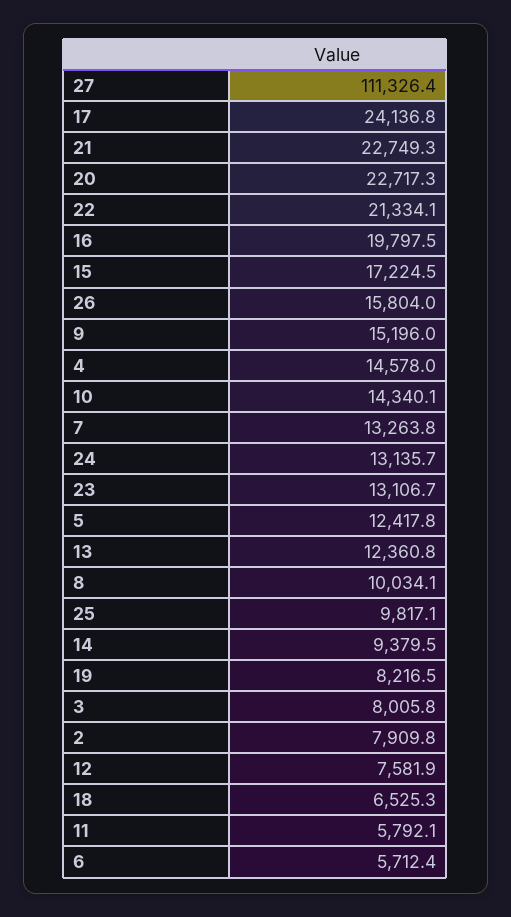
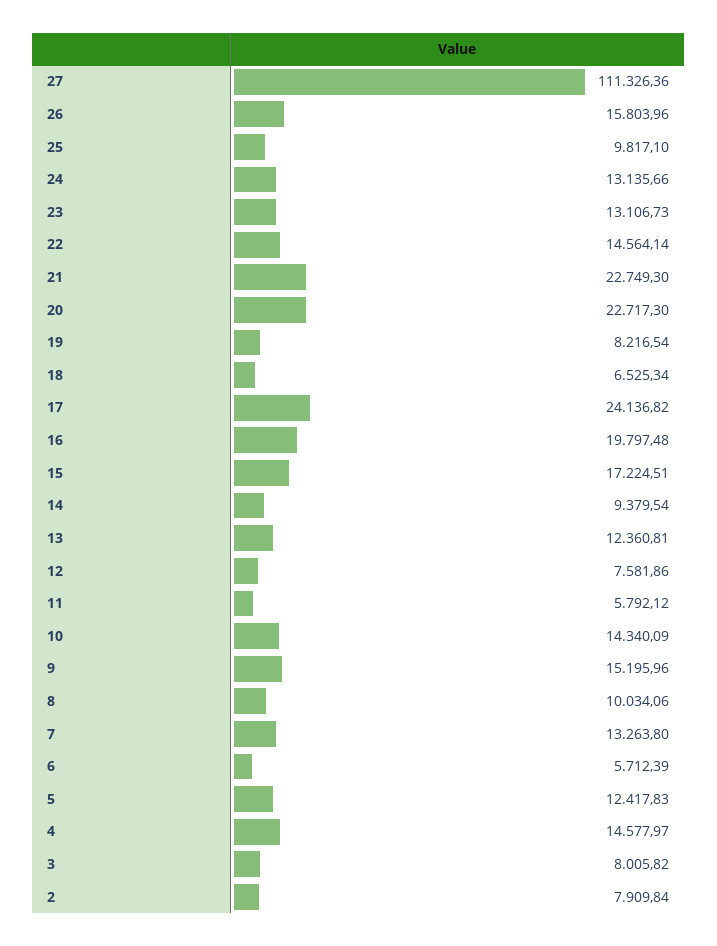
22: 21334.1 -> 14564.14

